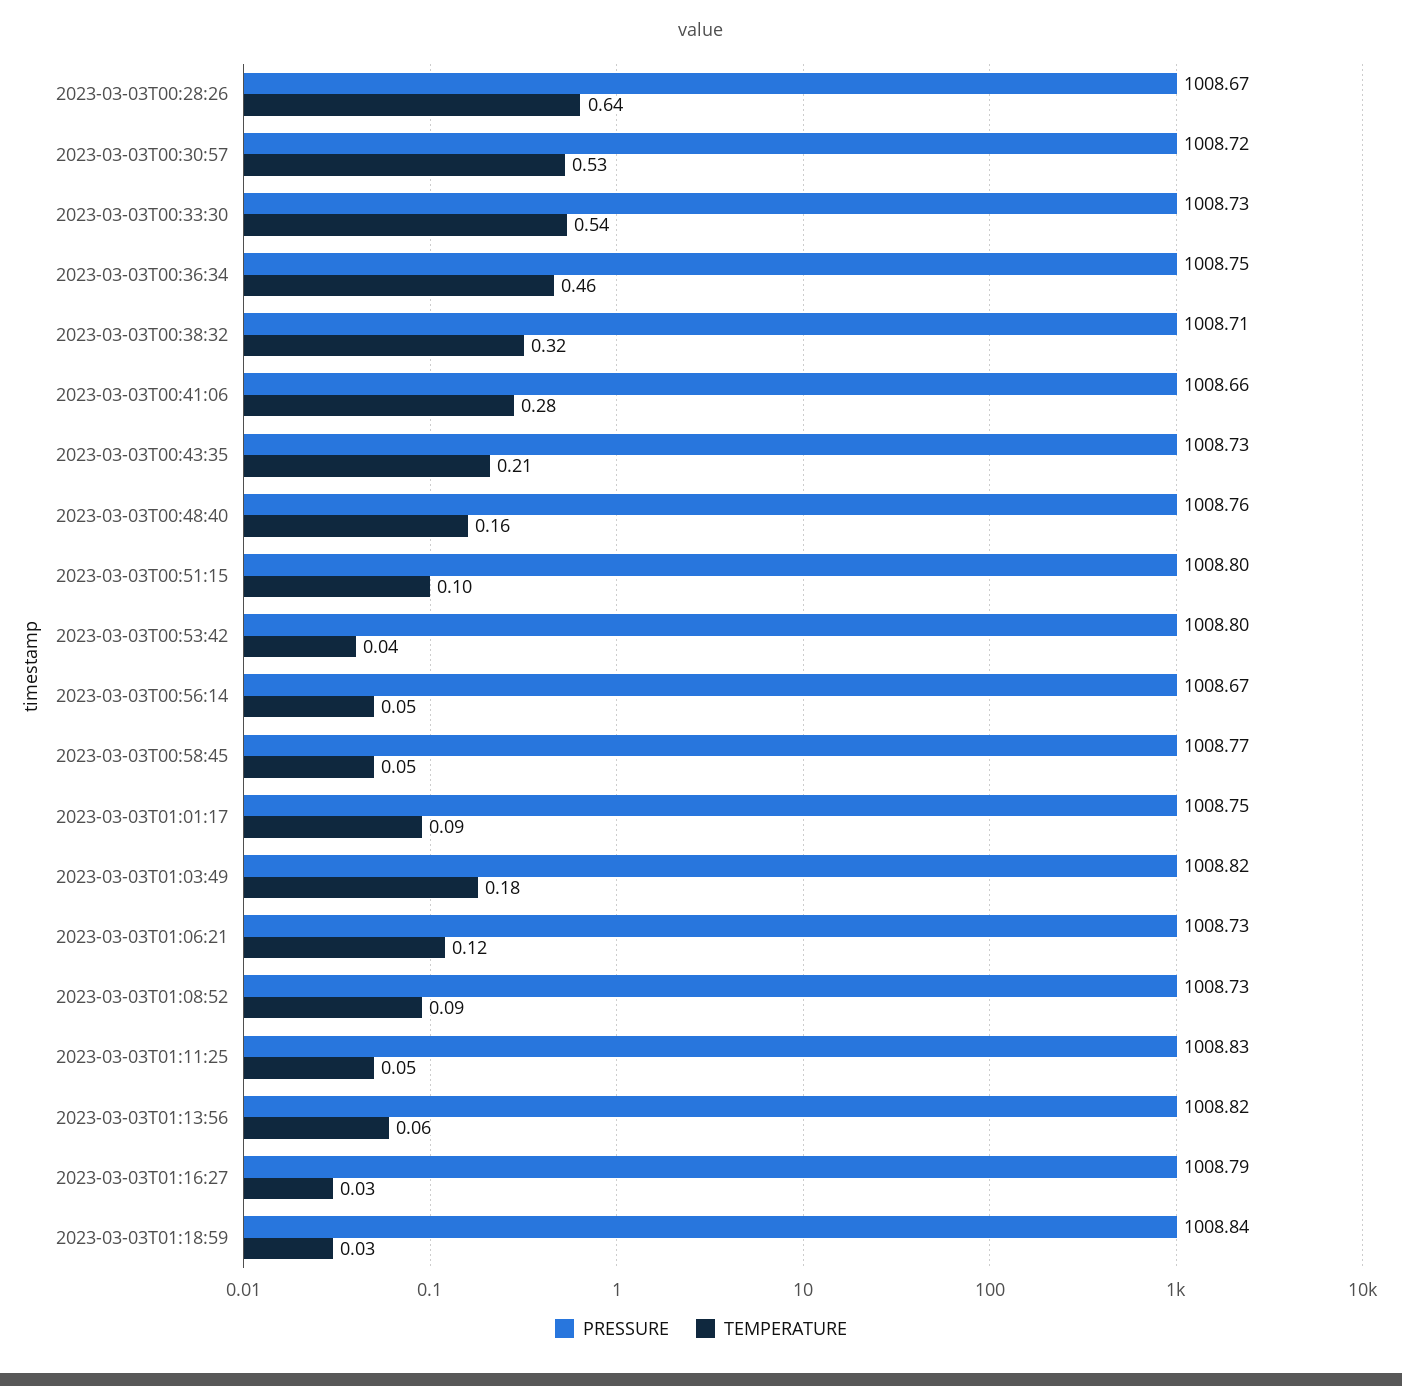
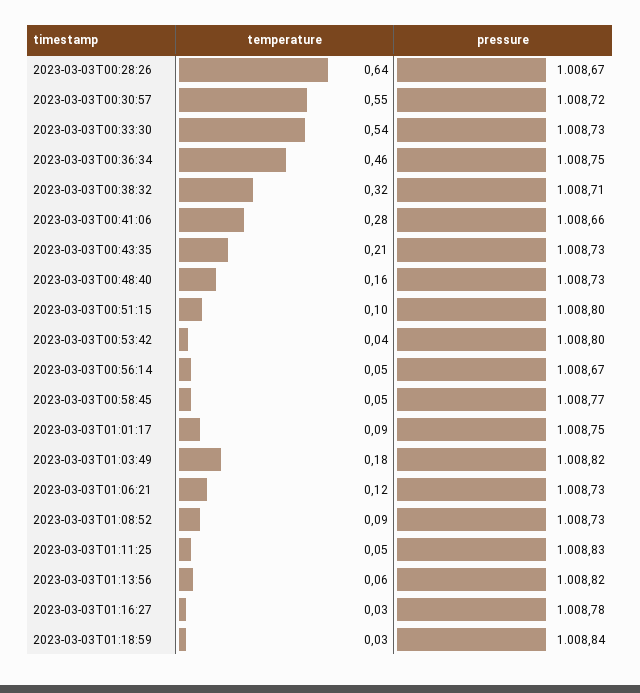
TEMPERATURE, 2023-03-03T00:30:57: 0.53 -> 0.55
PRESSURE, 2023-03-03T00:48:40: 1008.76 -> 1008.73
PRESSURE, 2023-03-03T01:16:27: 1008.79 -> 1008.78

